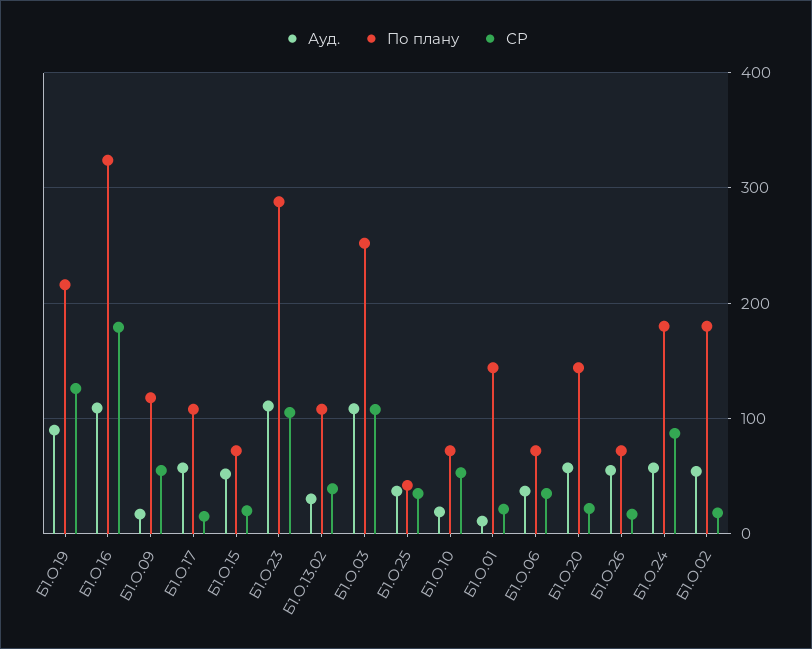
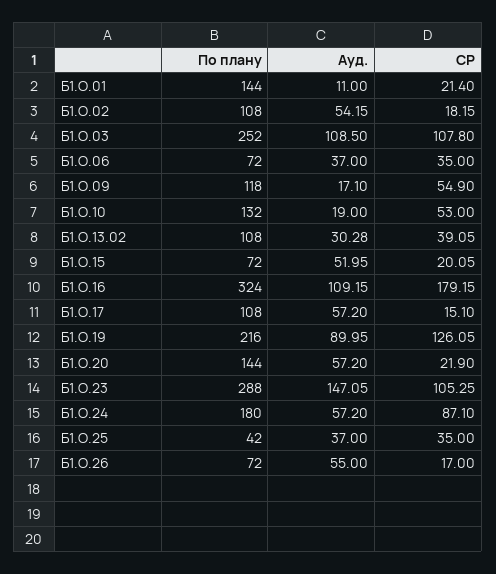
Ауд., Б1.О.23: 110 -> 147.05
По плану, Б1.О.10: 70 -> 132
По плану, Б1.О.02: 180 -> 108

